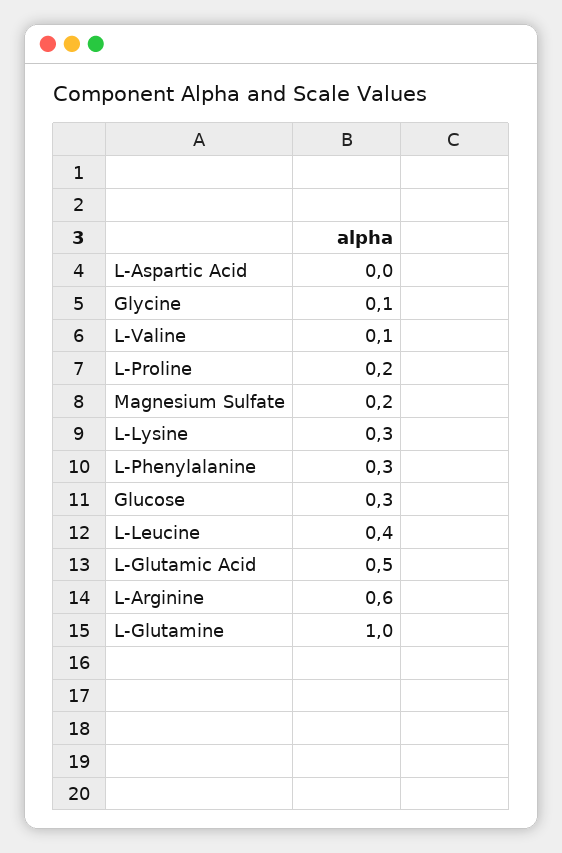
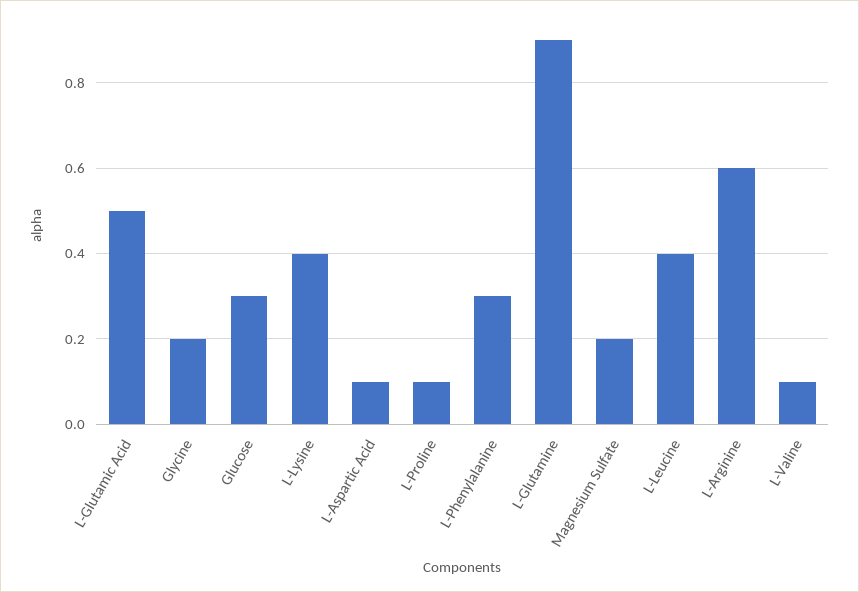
L-Aspartic Acid: 0 -> 0.1
Glycine: 0.1 -> 0.2
L-Proline: 0.2 -> 0.1
L-Lysine: 0.3 -> 0.4
L-Glutamine: 1 -> 0.9

